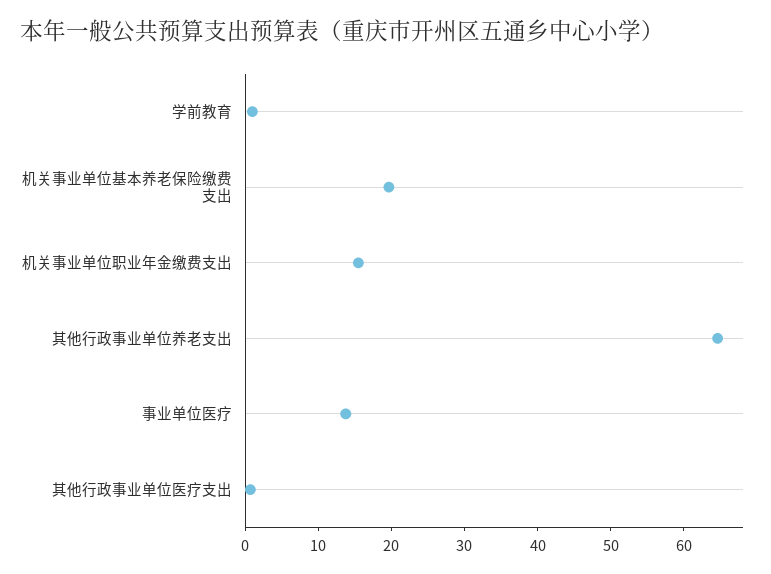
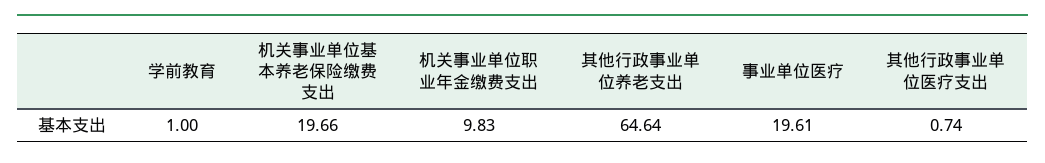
机关事业单位职业年金缴费支出: 16 -> 9.83
事业单位医疗: 14 -> 19.61

